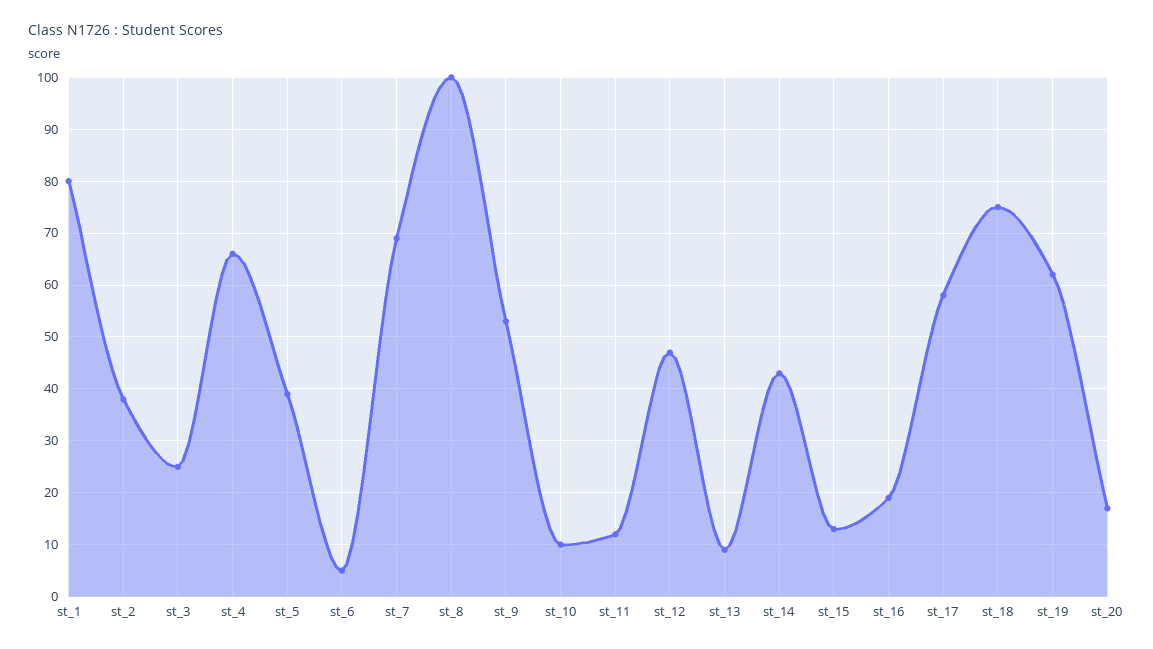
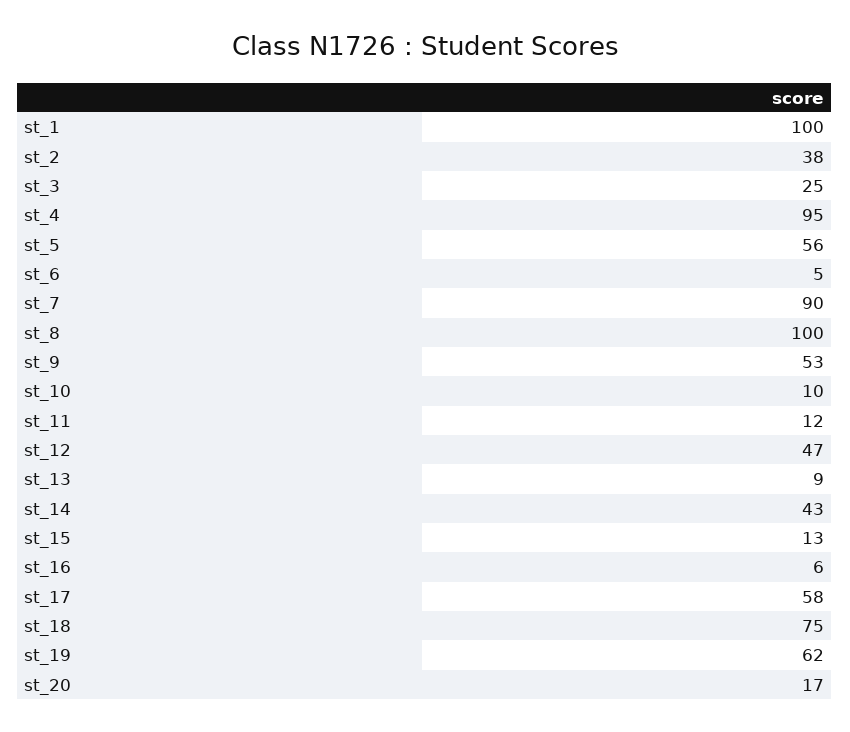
st_1: 80 -> 100
st_4: 65 -> 95
st_5: 40 -> 56
st_7: 70 -> 90
st_16: 20 -> 6

